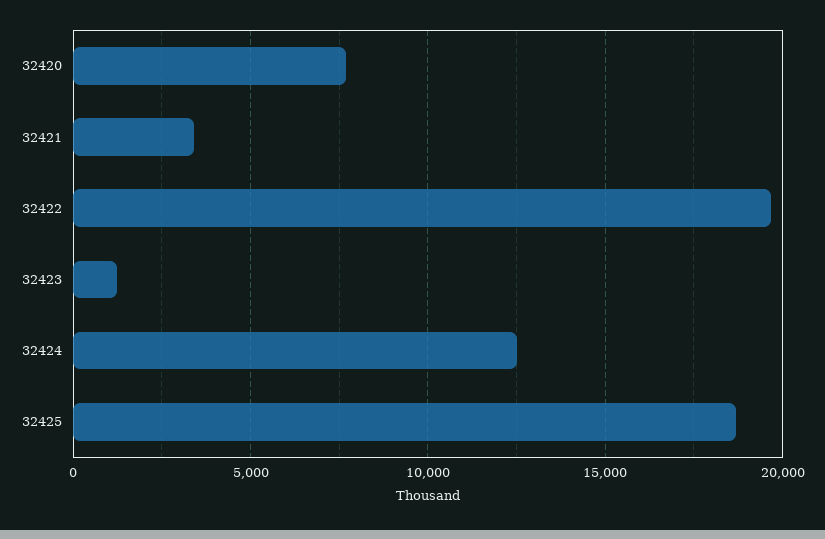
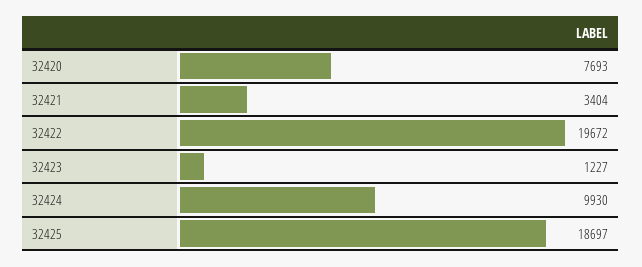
32424: 12500 -> 9930

